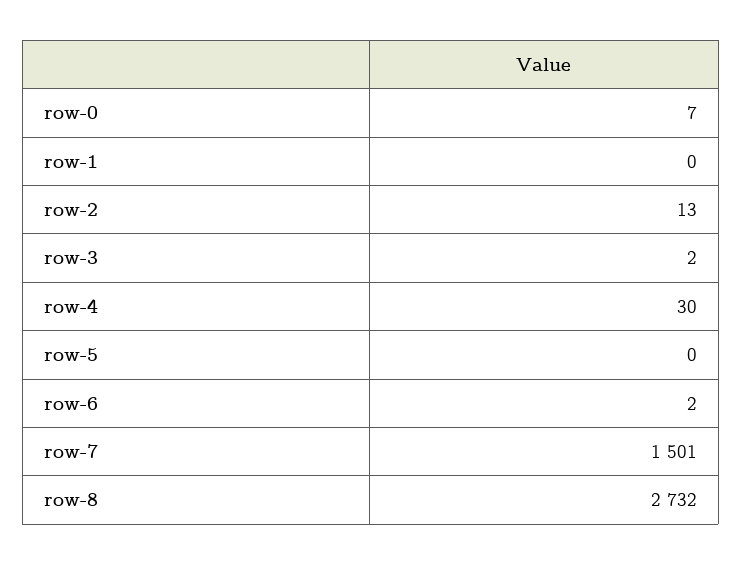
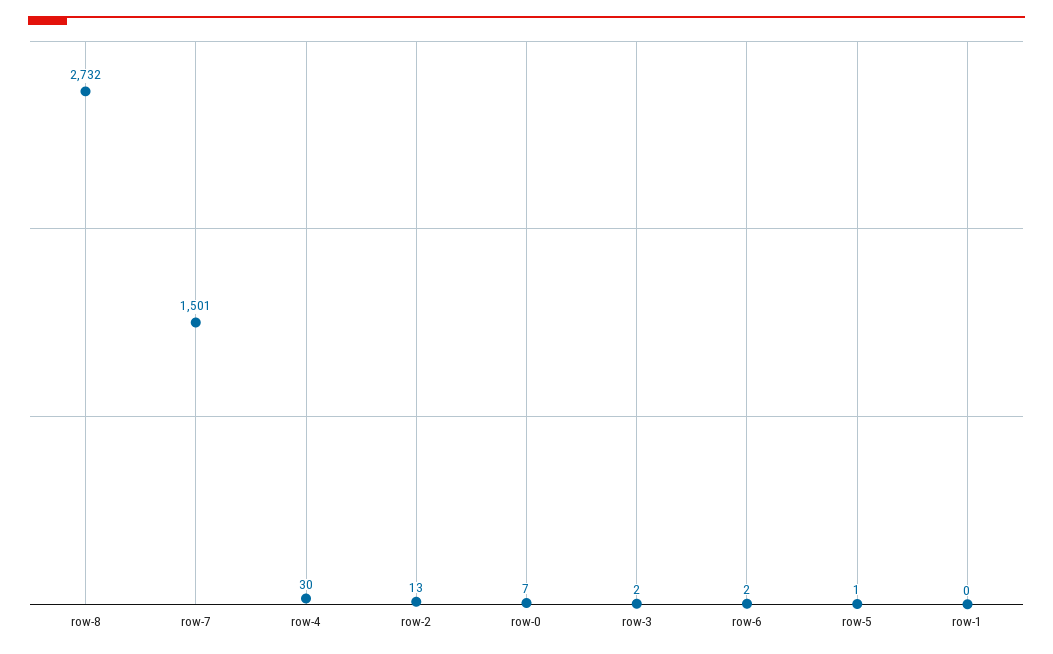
row-5: 0 -> 1

